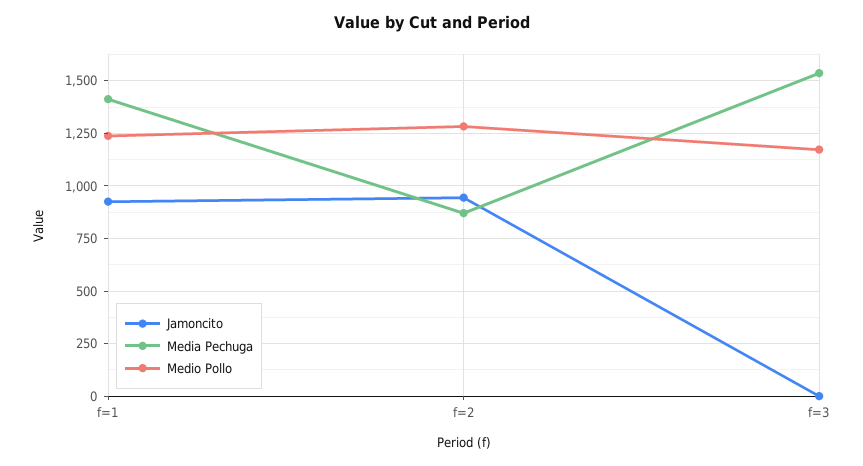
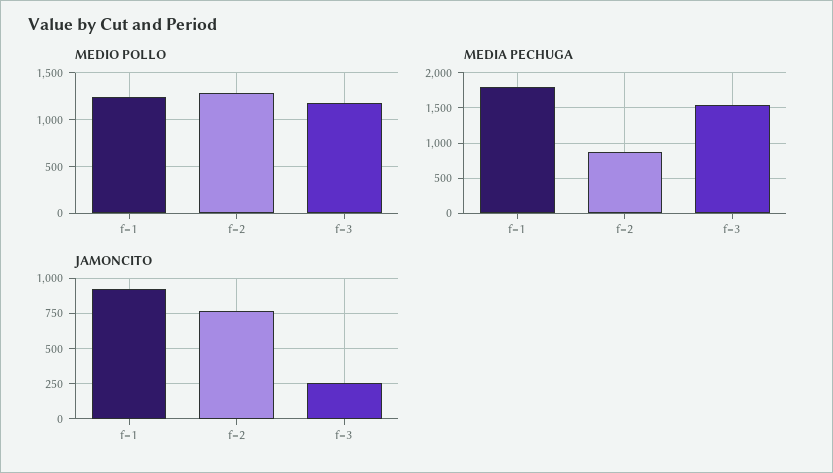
Media Pechuga, f=1: 1400 -> 1800
Jamoncito, f=2: 950 -> 750
Jamoncito, f=3: 0 -> 250

